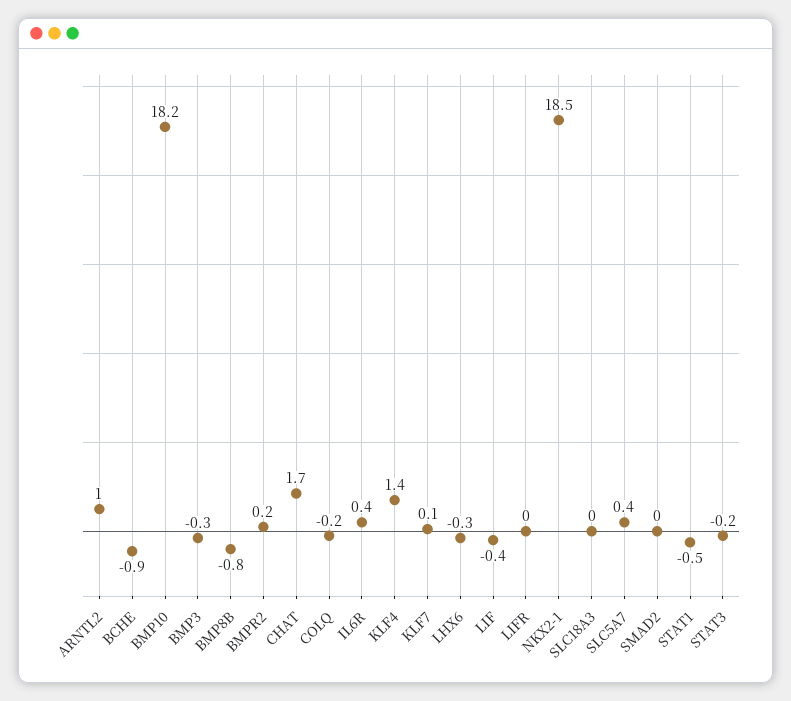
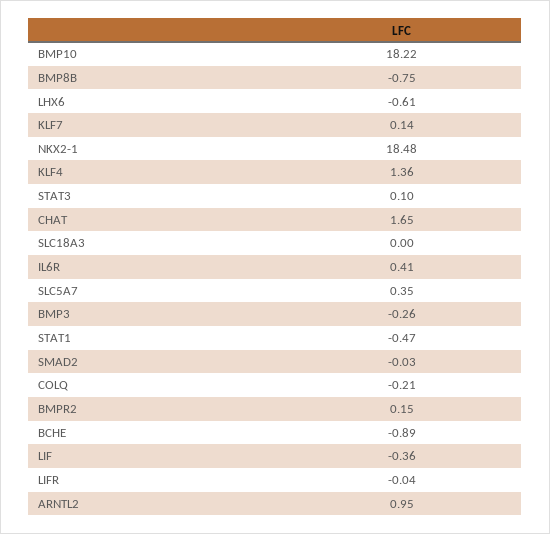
LHX6: -0.3 -> -0.61
STAT3: -0.2 -> 0.1

